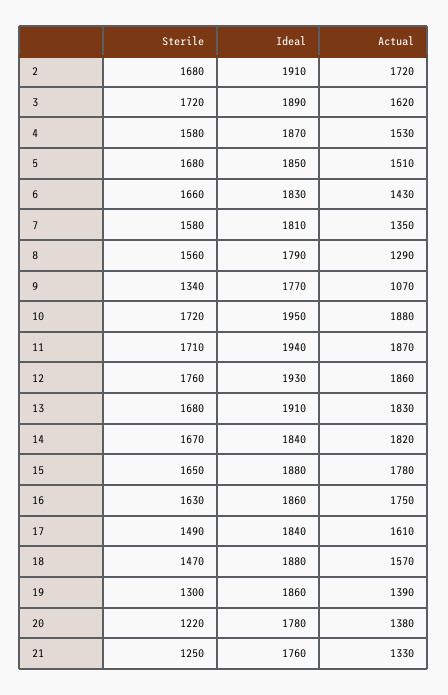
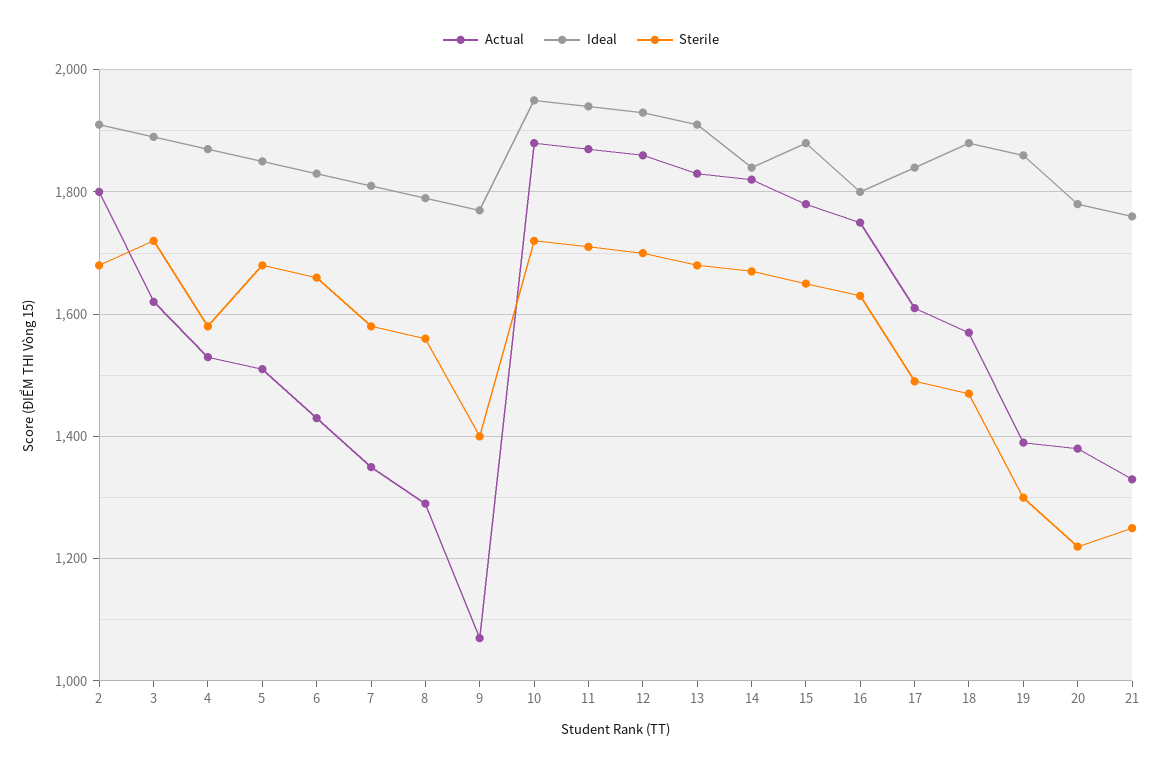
Actual, 2: 1720 -> 1800
Sterile, 9: 1340 -> 1400
Sterile, 12: 1760 -> 1700
Ideal, 16: 1860 -> 1800

